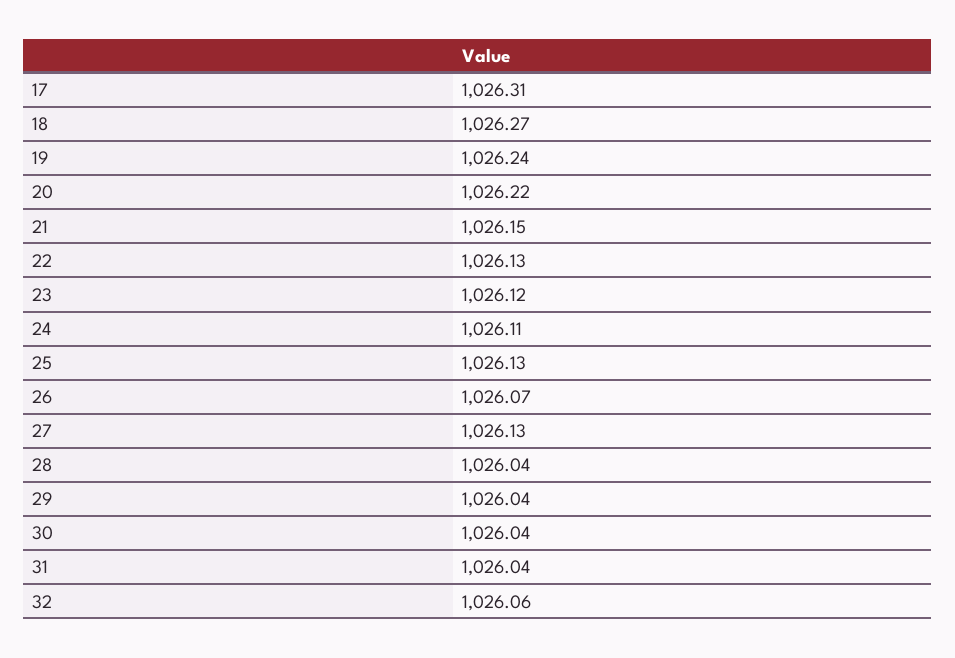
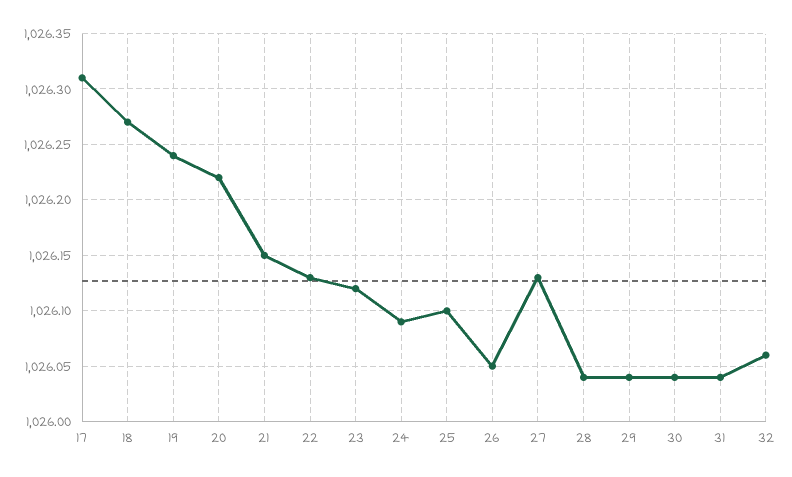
24: 1026.11 -> 1026.09
25: 1026.13 -> 1026.1
26: 1026.07 -> 1026.05

